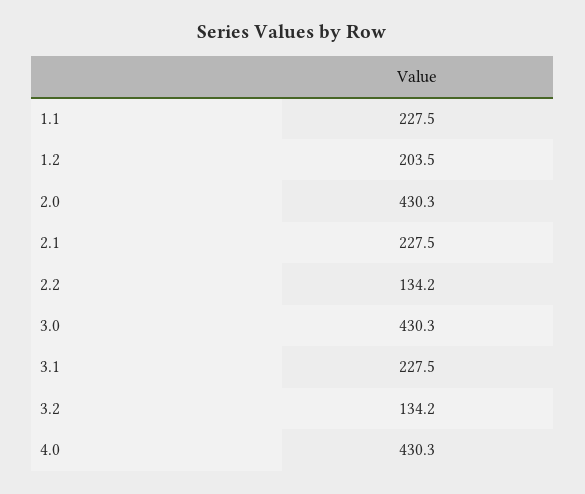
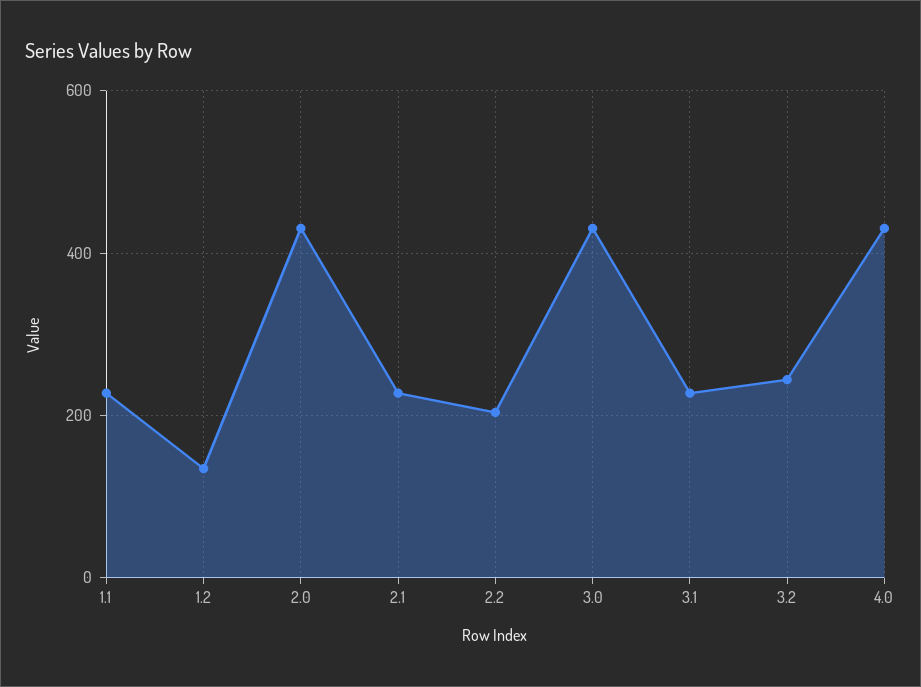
1.2: 203.5 -> 140
2.2: 134.2 -> 200
3.2: 134.2 -> 240

